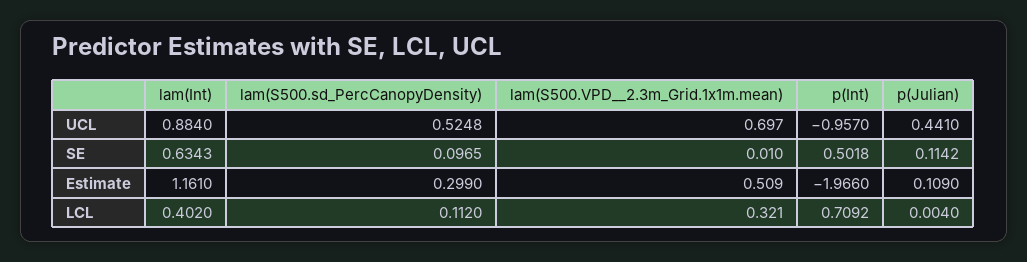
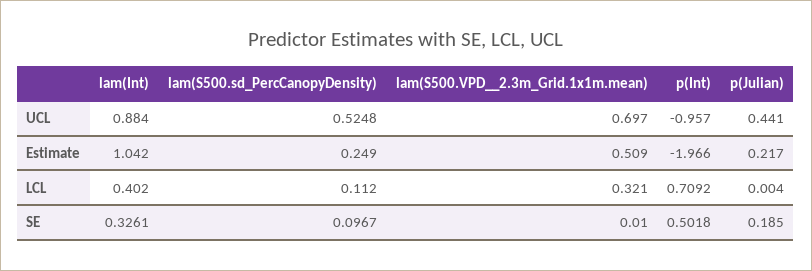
lam(Int), SE: 0.6343 -> 0.3261
lam(S500.sd_PercCanopyDensity), SE: 0.0965 -> 0.0967
p(Julian), SE: 0.1142 -> 0.185
lam(Int), Estimate: 1.161 -> 1.042
lam(S500.sd_PercCanopyDensity), Estimate: 0.299 -> 0.249
p(Julian), Estimate: 0.109 -> 0.217

